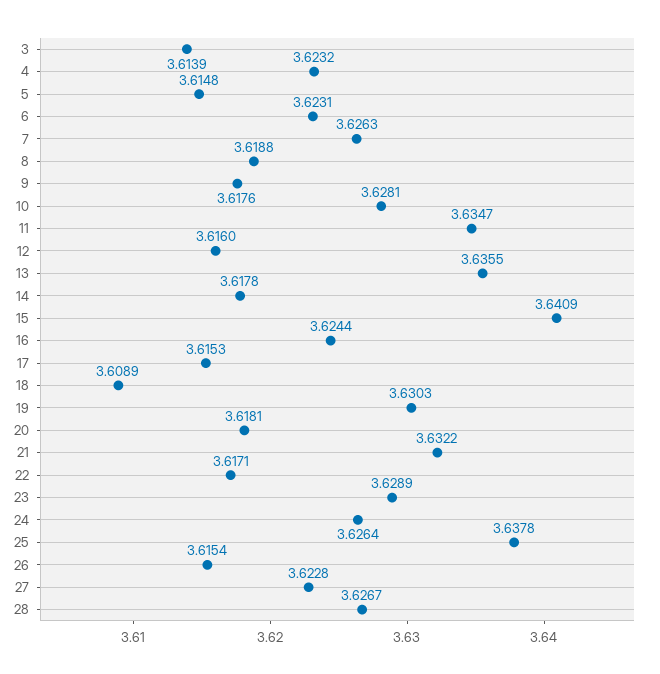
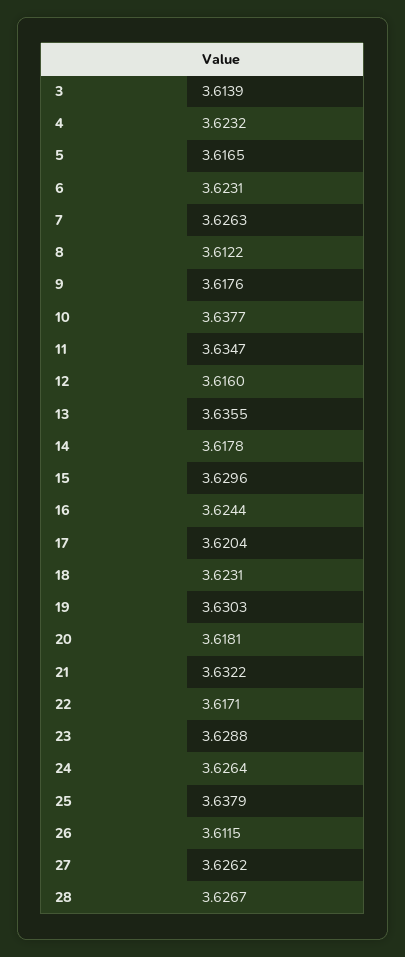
5: 3.6148 -> 3.6165
8: 3.6188 -> 3.6122
10: 3.6281 -> 3.6377
15: 3.6409 -> 3.6296
17: 3.6153 -> 3.6204
18: 3.6089 -> 3.6231
23: 3.6289 -> 3.6288
25: 3.6378 -> 3.6379
26: 3.6154 -> 3.6115
27: 3.6228 -> 3.6262

